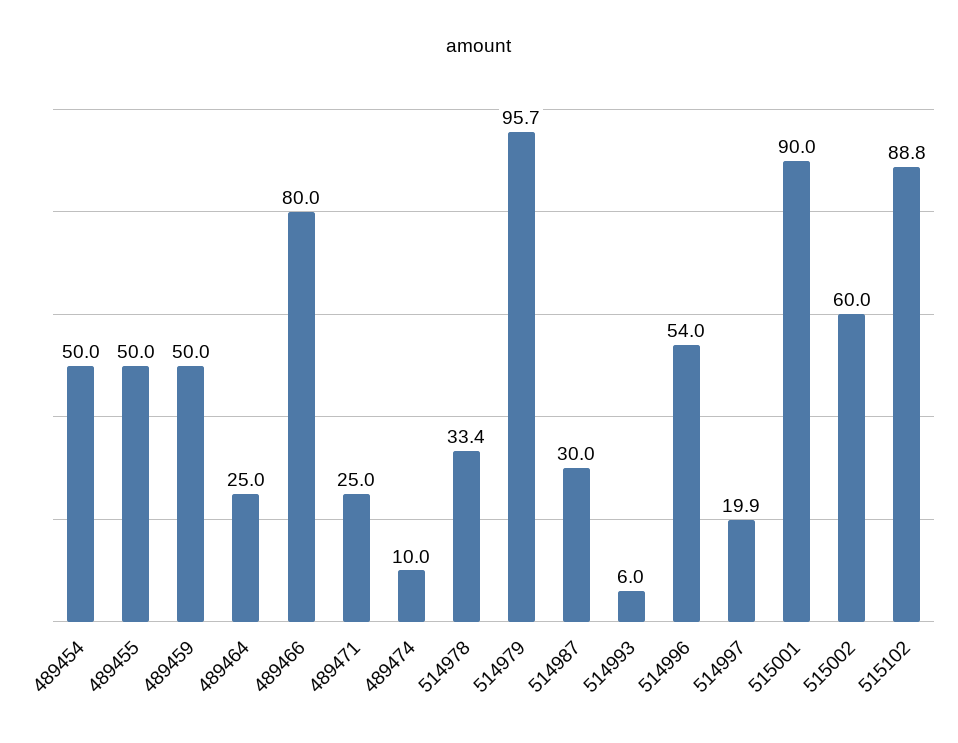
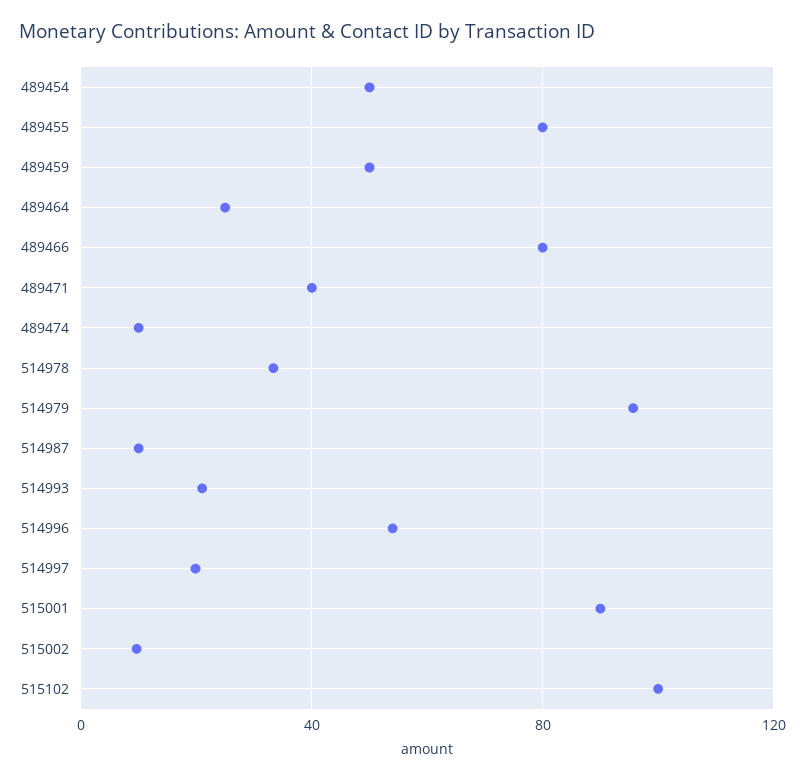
489455: 50 -> 80
489471: 25 -> 40
514987: 30 -> 10
514993: 6 -> 20
515002: 60 -> 10
515102: 88.8 -> 100

